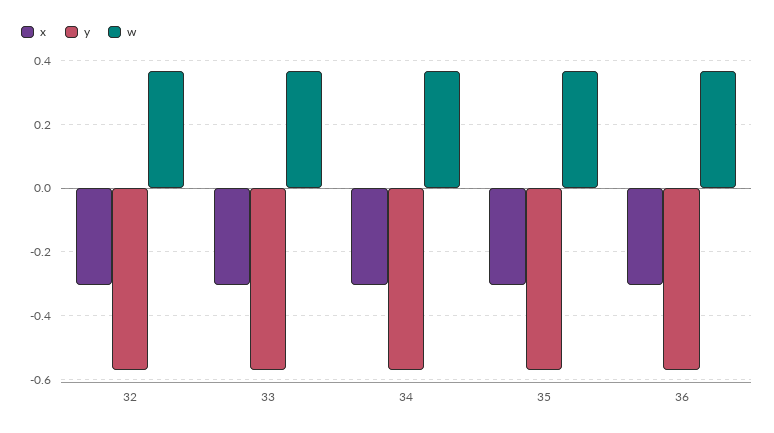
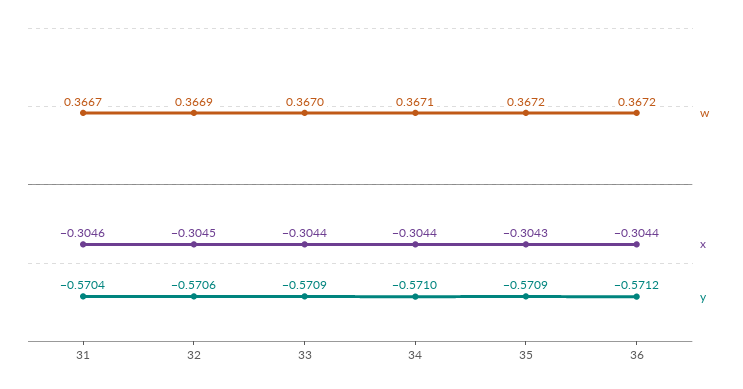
w, 31: none -> 0.3667
x, 31: none -> -0.3046
y, 31: none -> -0.5704

